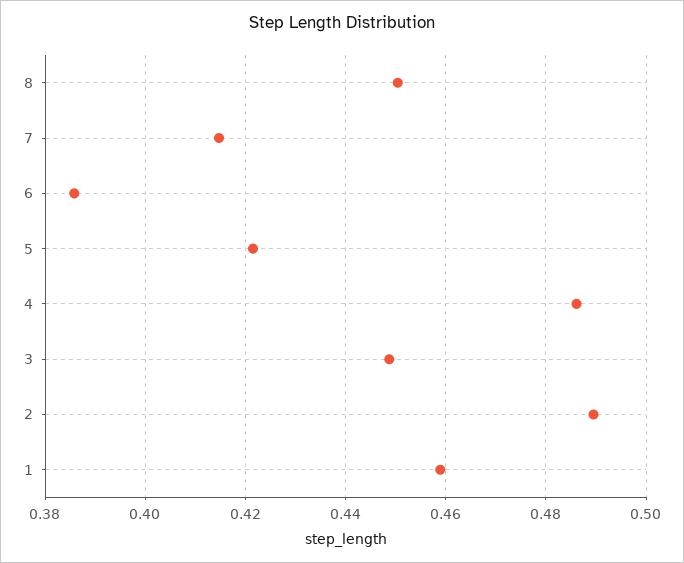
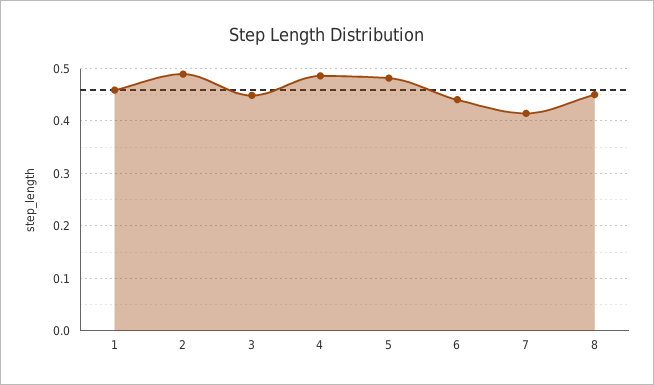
6: 0.386 -> 0.44
5: 0.422 -> 0.48

